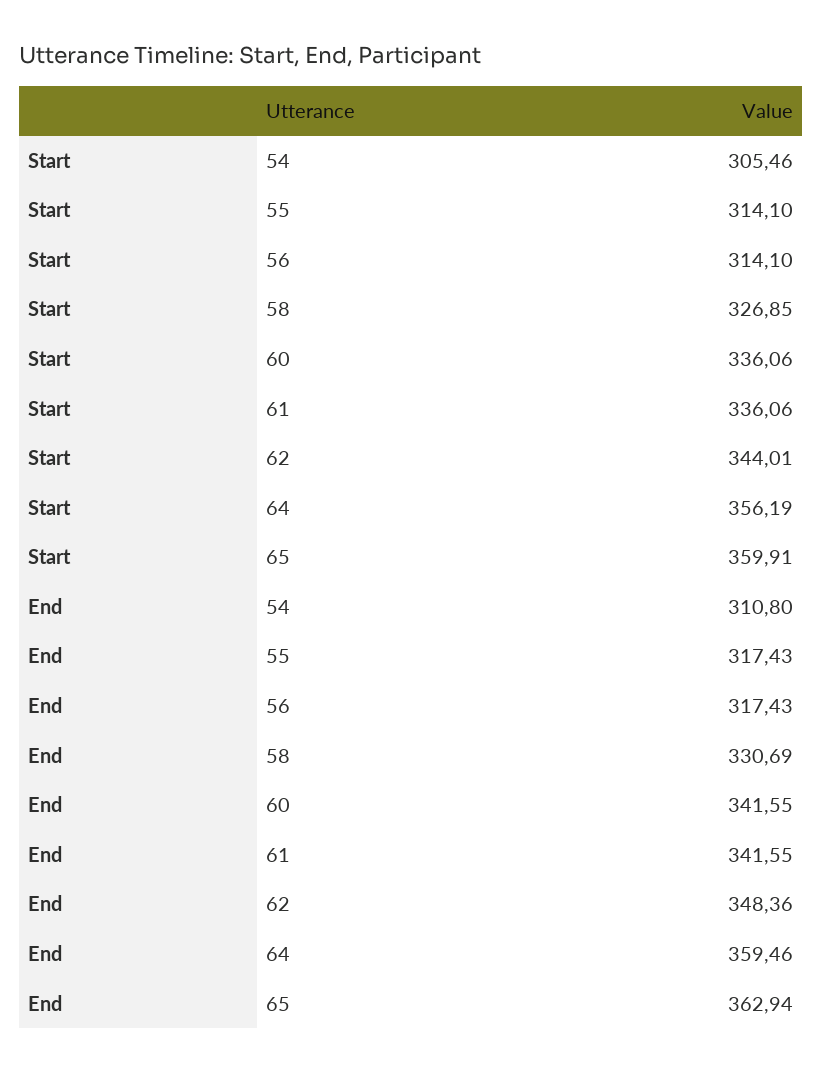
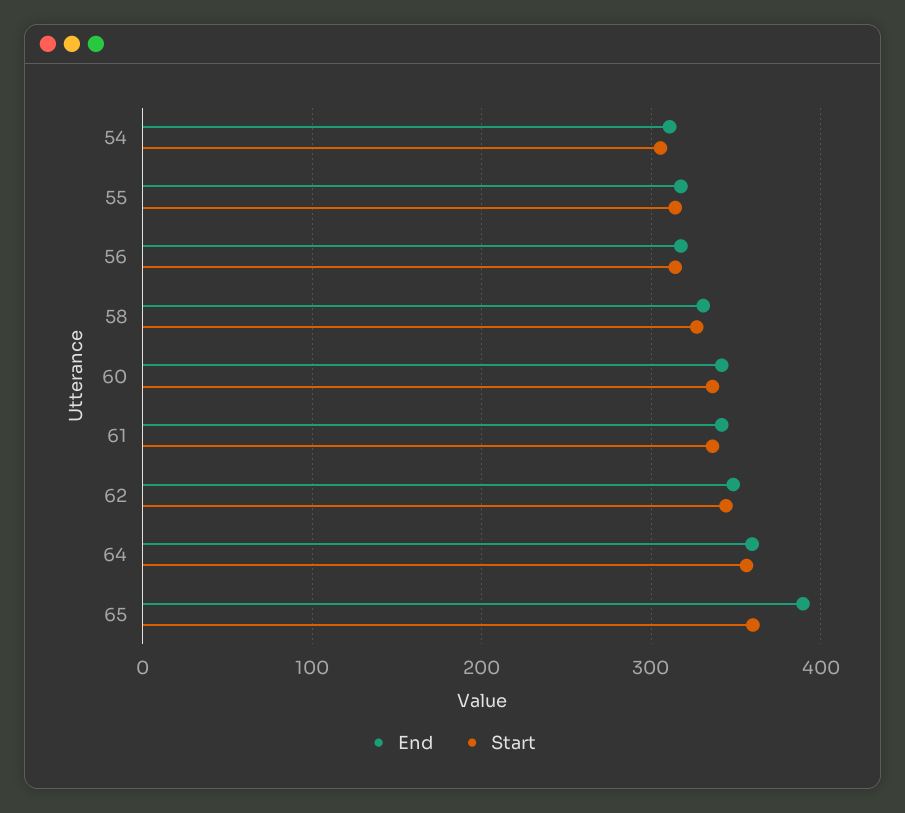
End, 65: 362.94 -> 390

